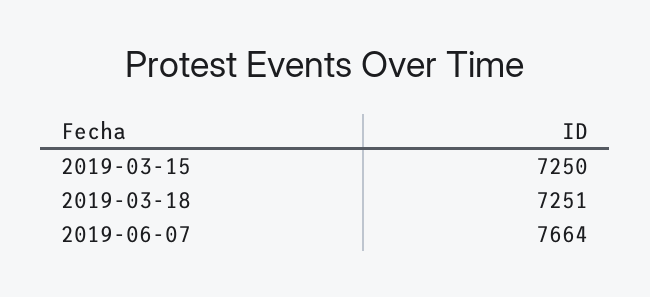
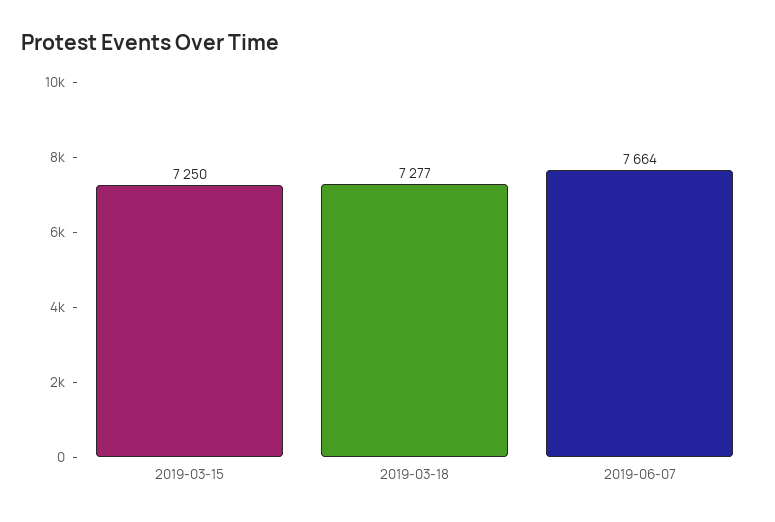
2019-03-18: 7251 -> 7277

